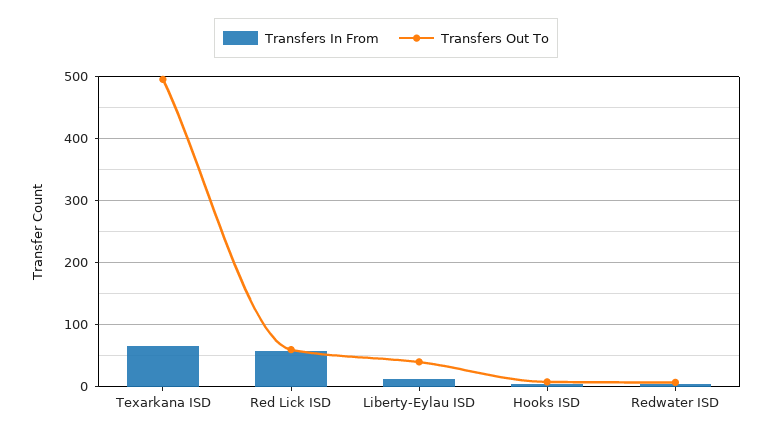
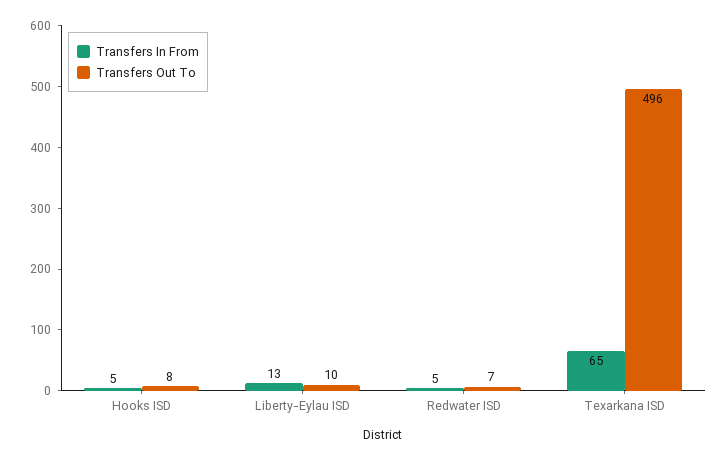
Transfers In From, Red Lick ISD: 60 -> none
Transfers Out To, Red Lick ISD: 60 -> none
Transfers Out To, Liberty-Eylau ISD: 40 -> 10

